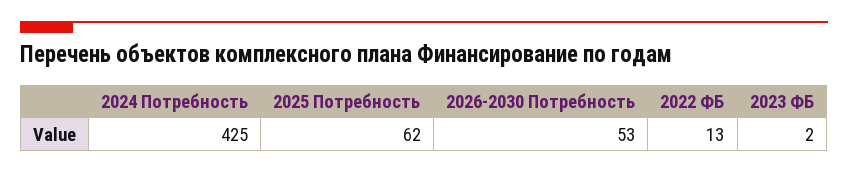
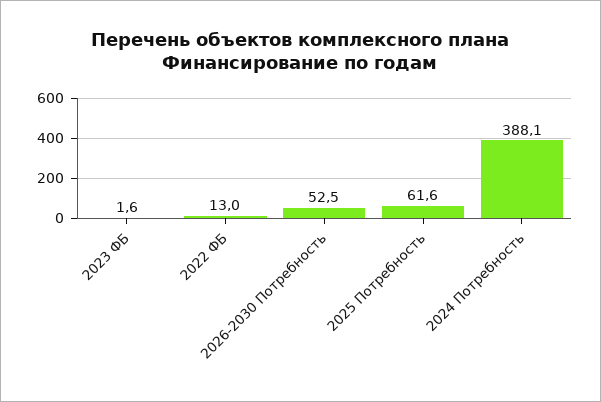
2024 Потребность: 425 -> 388.1

